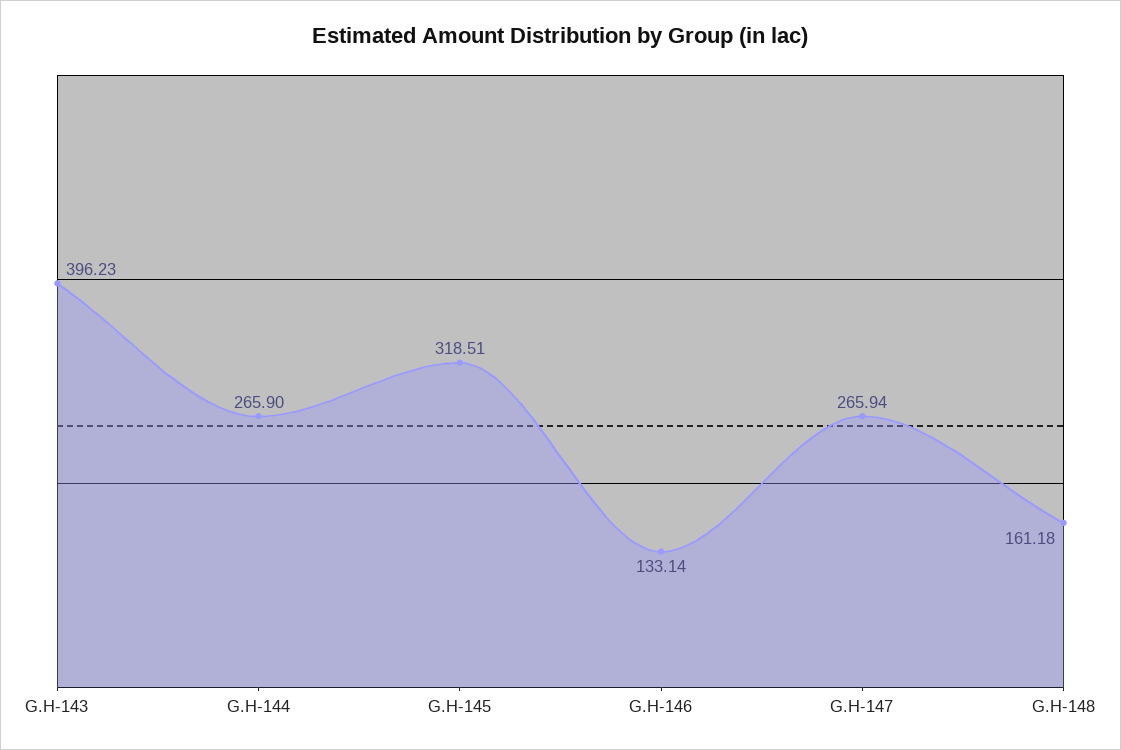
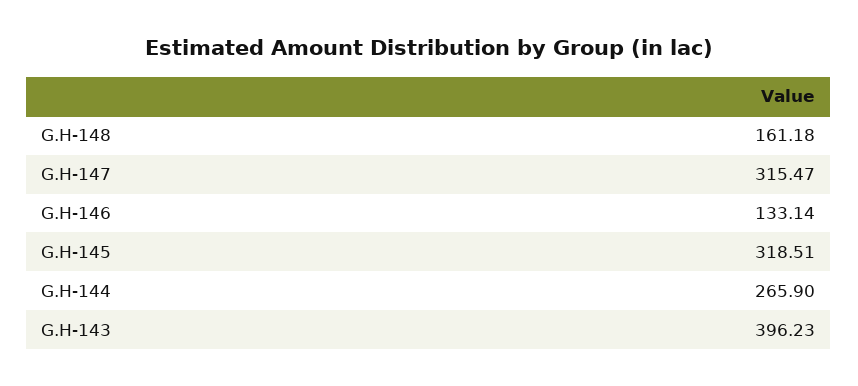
G.H-147: 265.94 -> 315.47

